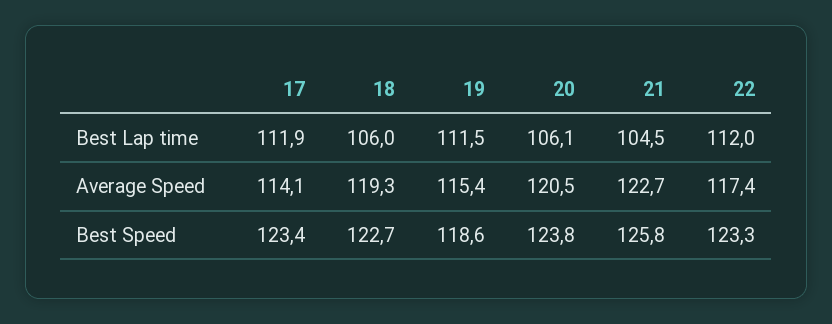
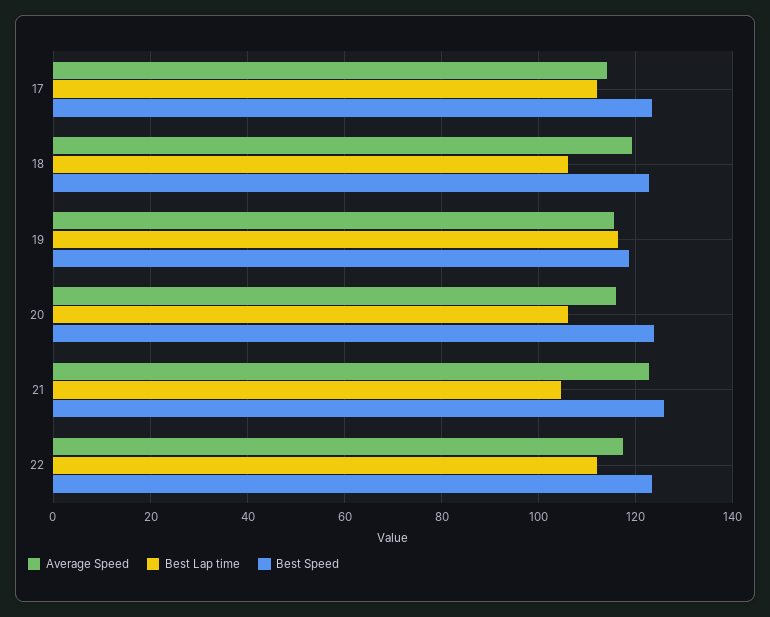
Best Lap time, 19: 111.5 -> 116
Average Speed, 20: 120.5 -> 116

